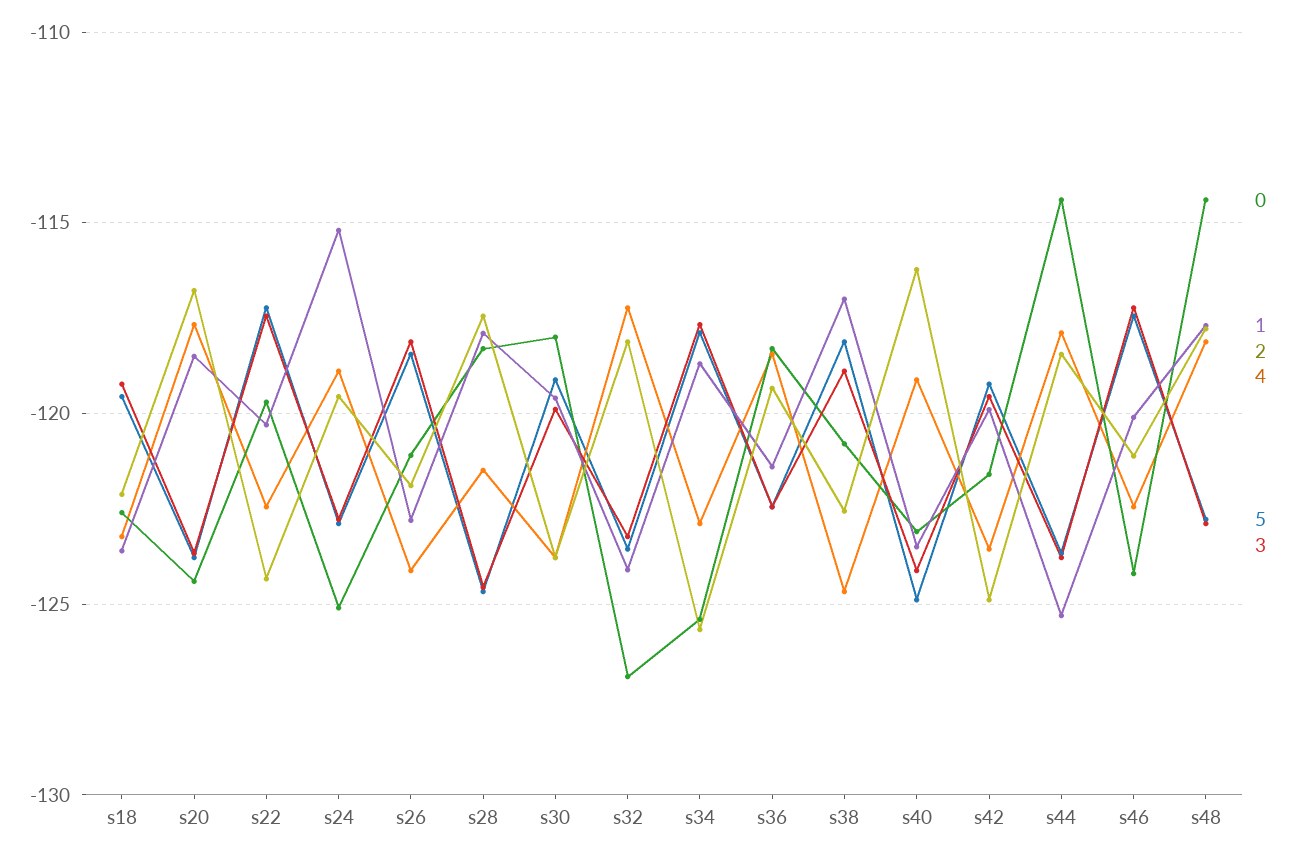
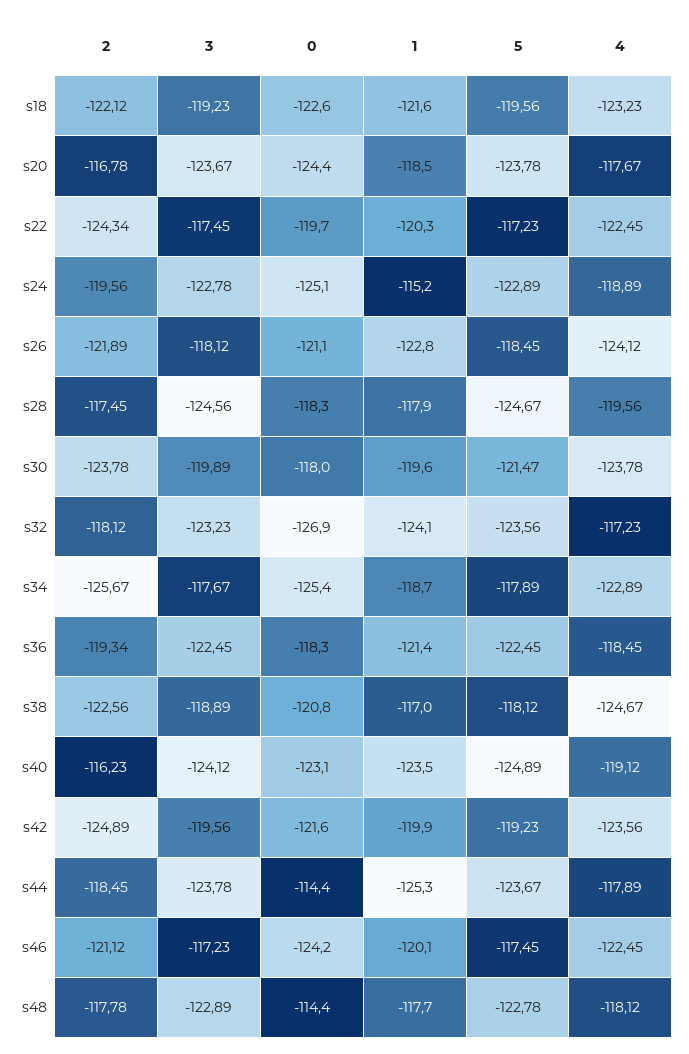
1, s18: -123.5 -> -121.6
4, s28: -121.5 -> -119.56
5, s30: -119 -> -121.47

